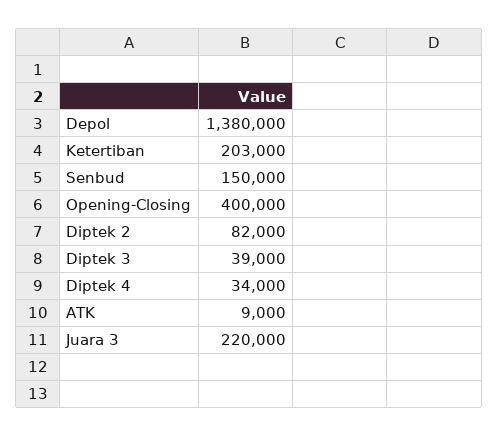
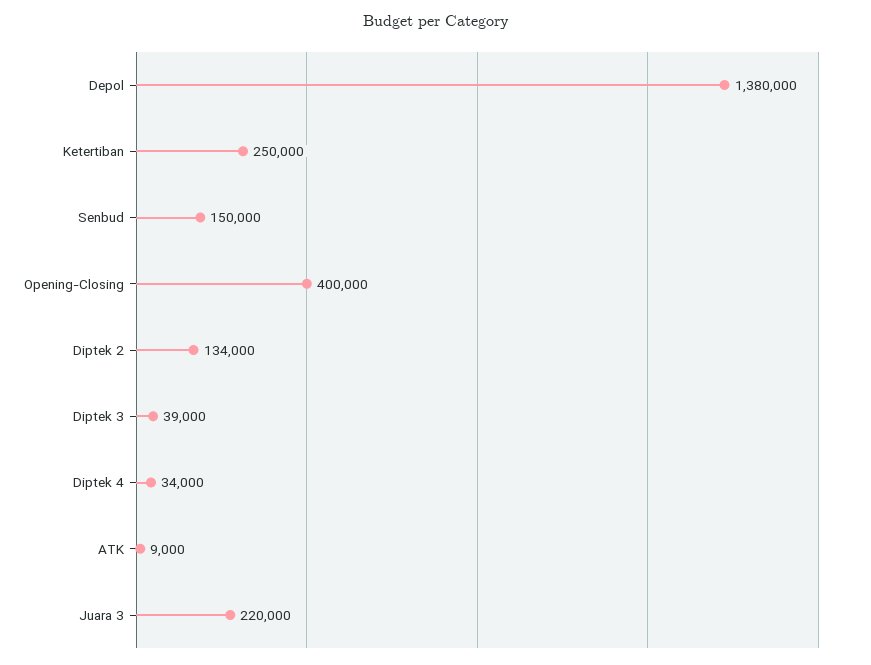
Ketertiban: 203000 -> 250000
Diptek 2: 82000 -> 134000

